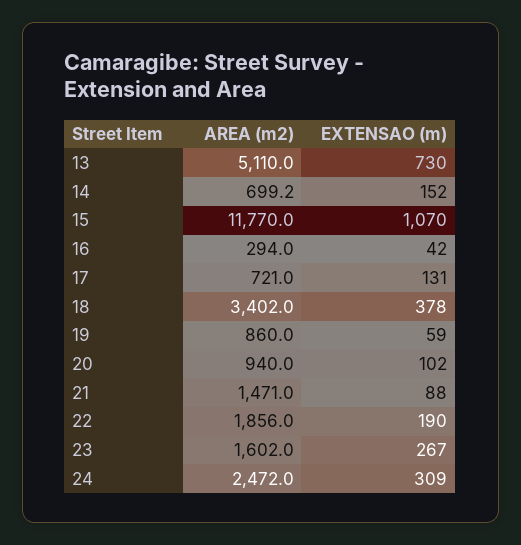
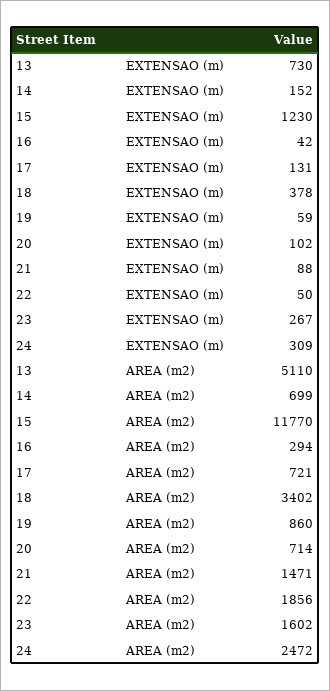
EXTENSAO (m), 15: 1070 -> 1230
AREA (m2), 20: 940 -> 714
EXTENSAO (m), 22: 190 -> 50

